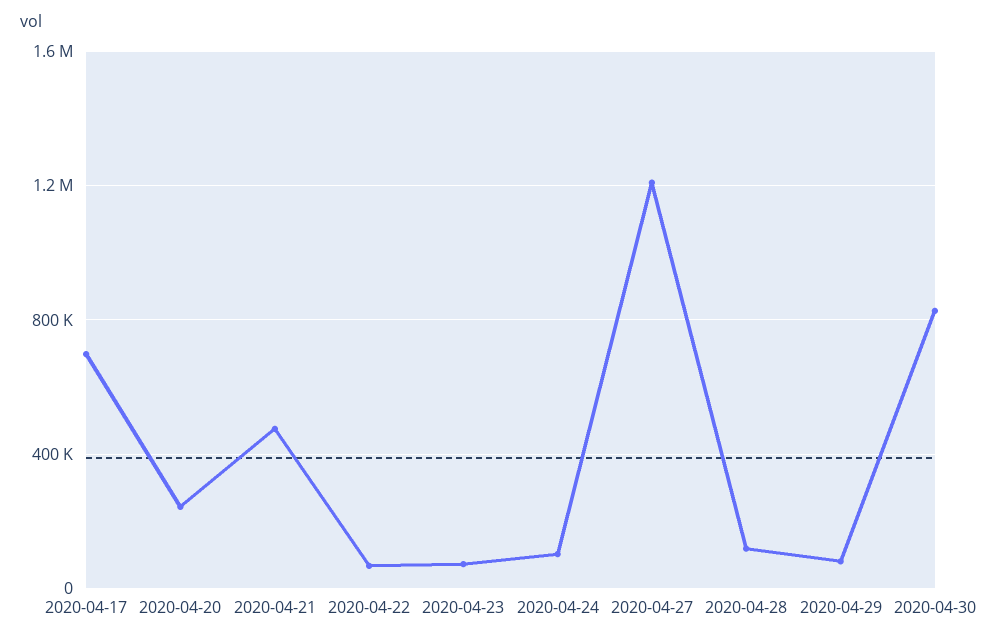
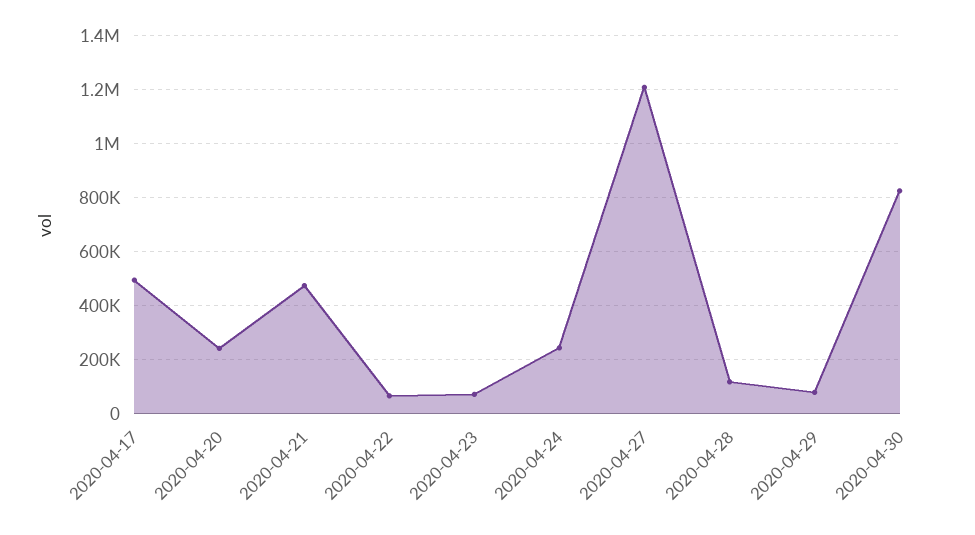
2020-04-17: 700000 -> 500000
2020-04-24: 100000 -> 250000

